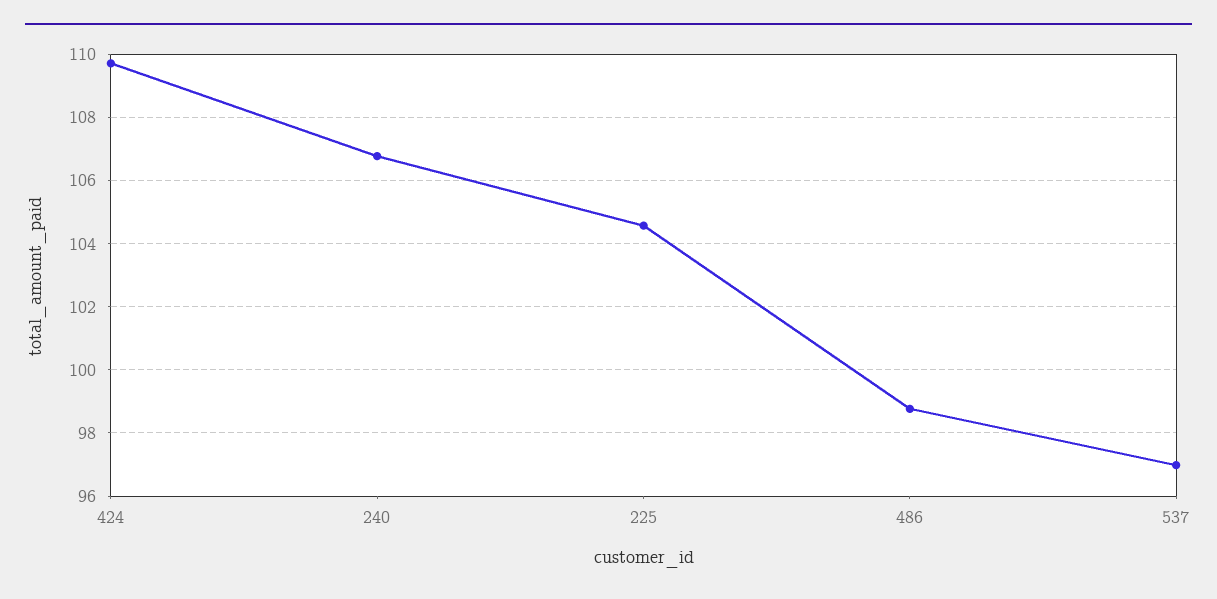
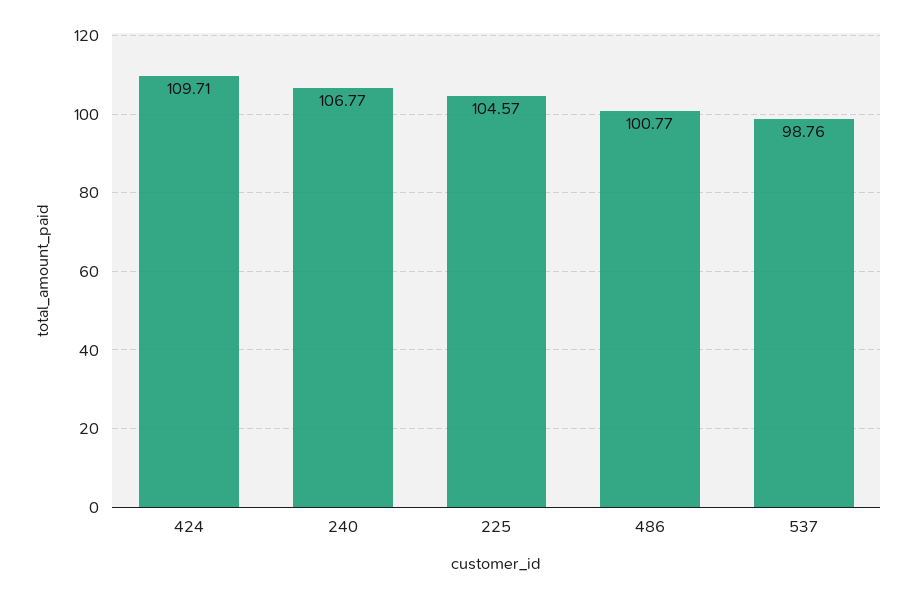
486: 98.8 -> 100.77
537: 97 -> 98.76

